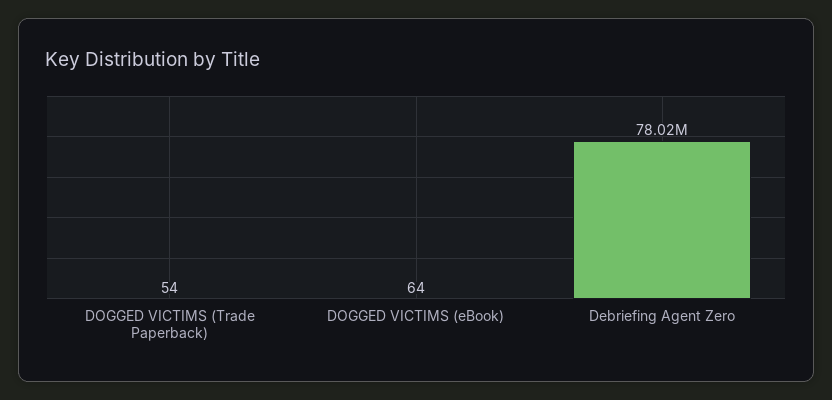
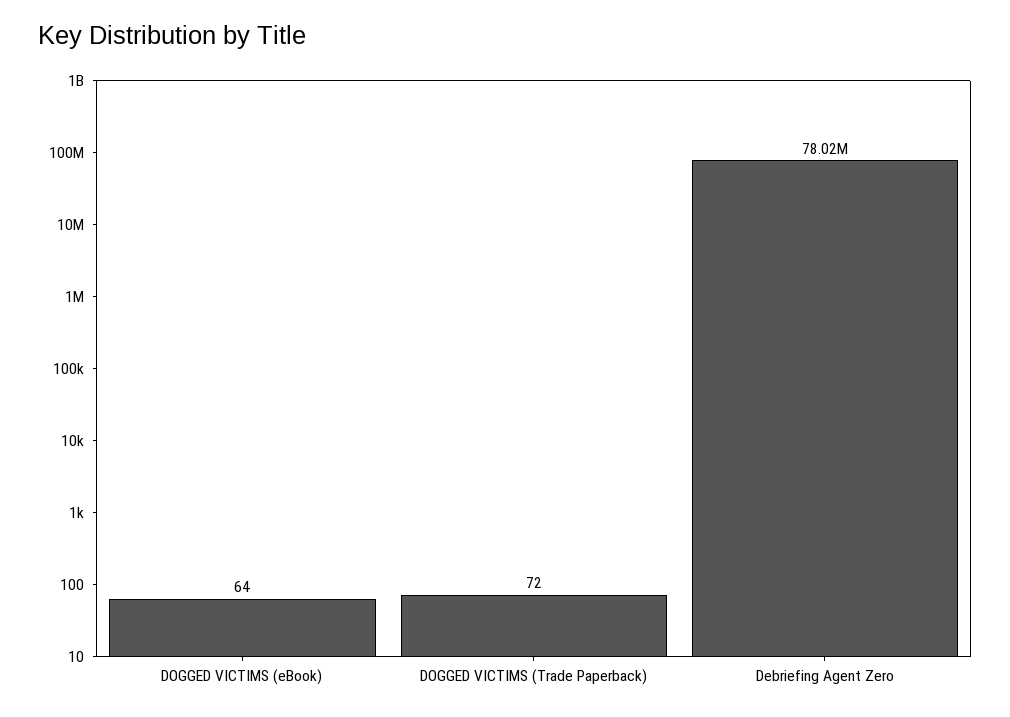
DOGGED VICTIMS (Trade Paperback): 54 -> 72

